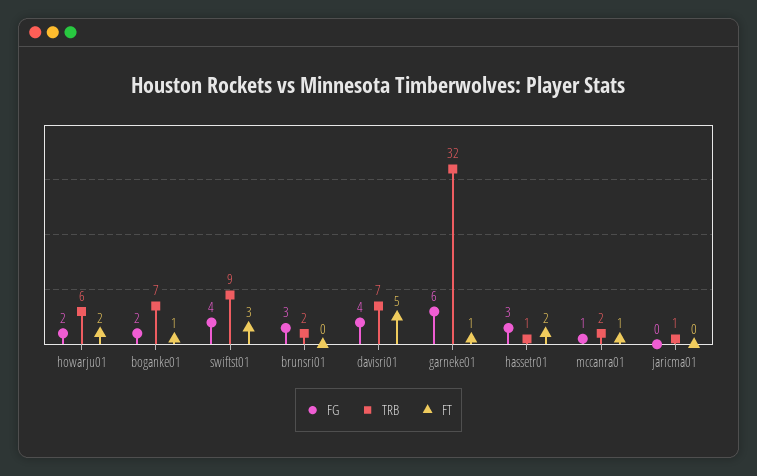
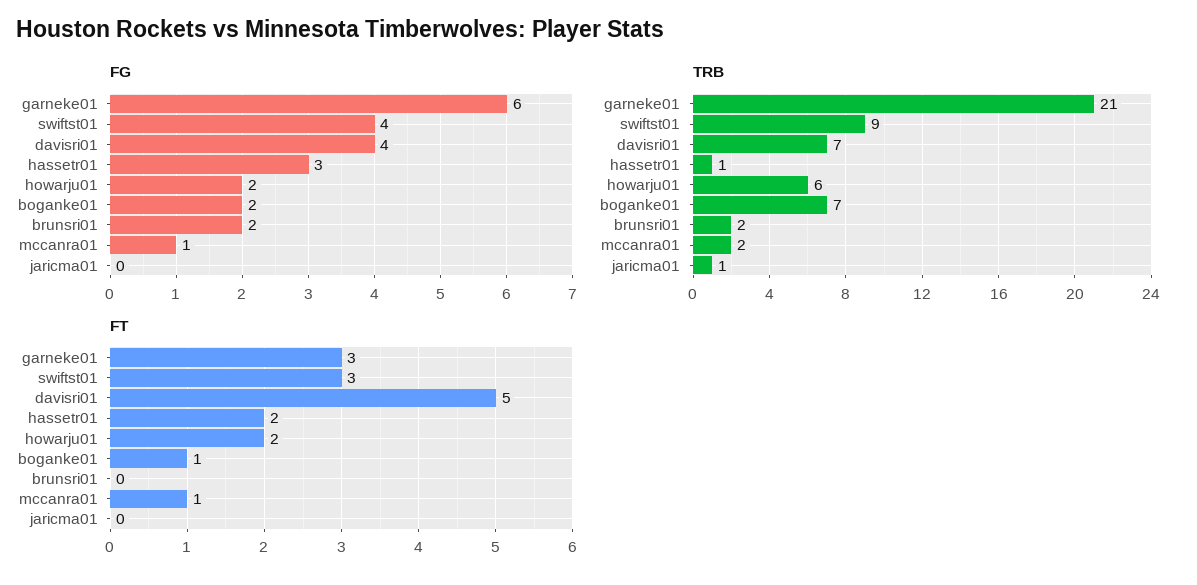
FG, brunsri01: 3 -> 2
TRB, garneke01: 32 -> 21
FT, garneke01: 1 -> 3

